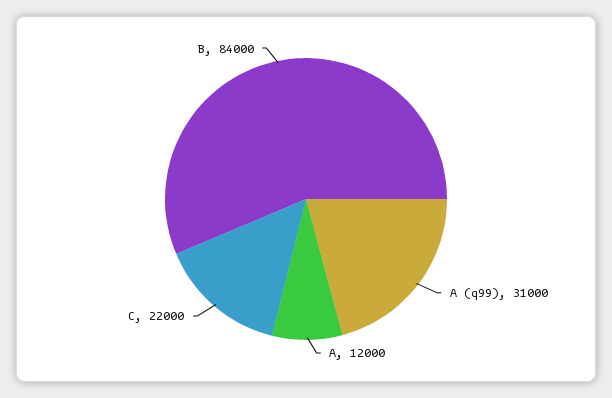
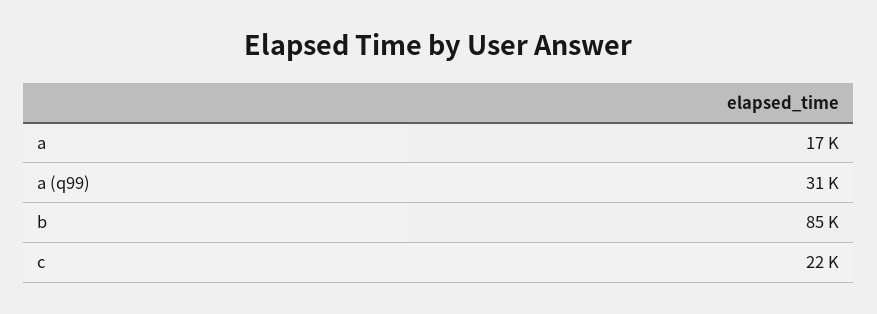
A: 12000 -> 17000
B: 84000 -> 85000

